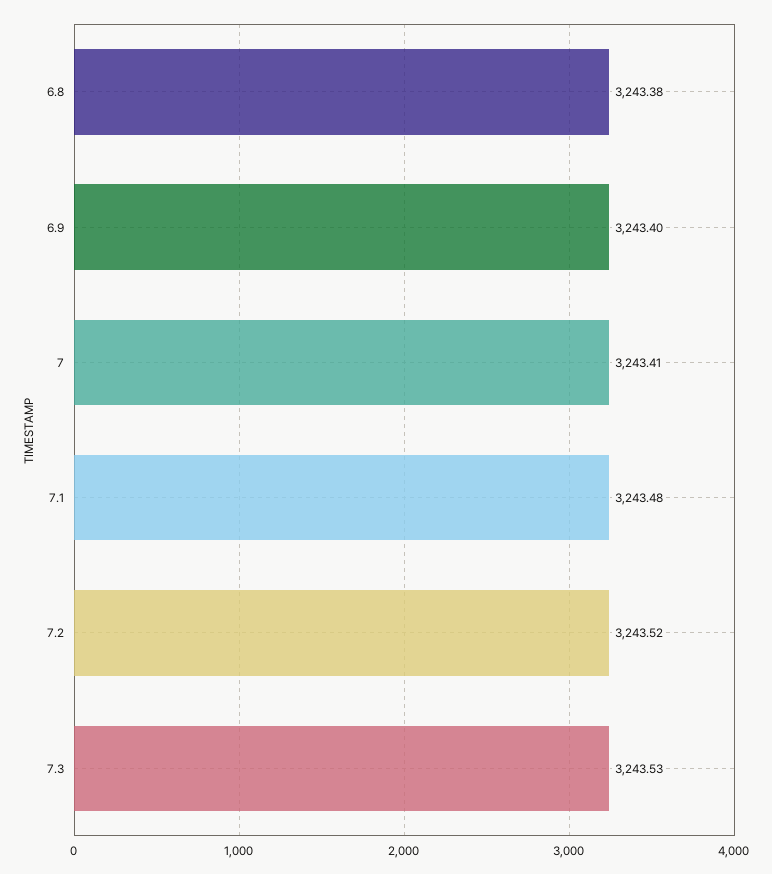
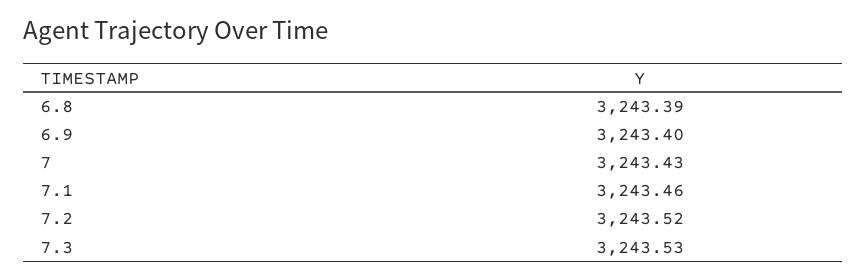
6.8: 3243.38 -> 3243.39
7: 3243.41 -> 3243.43
7.1: 3243.48 -> 3243.46

